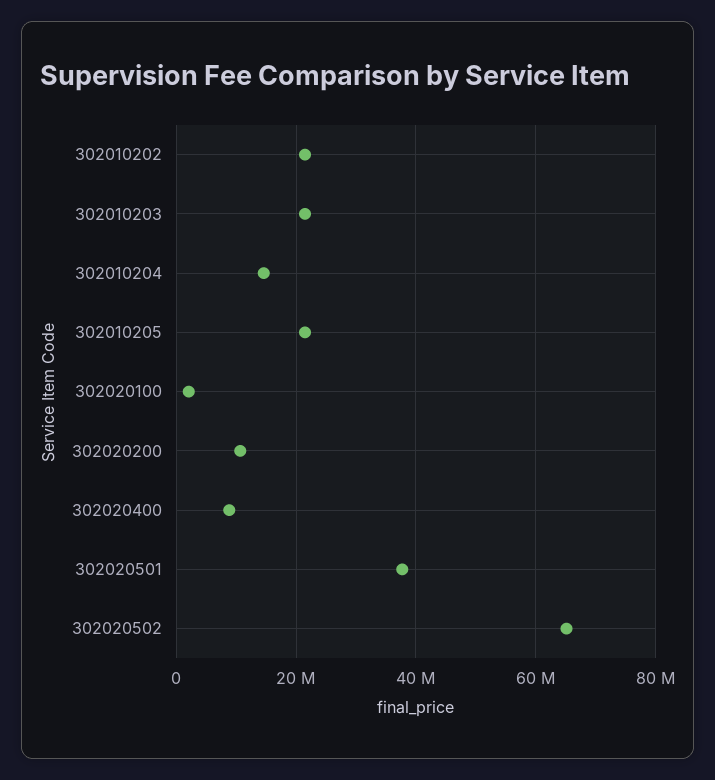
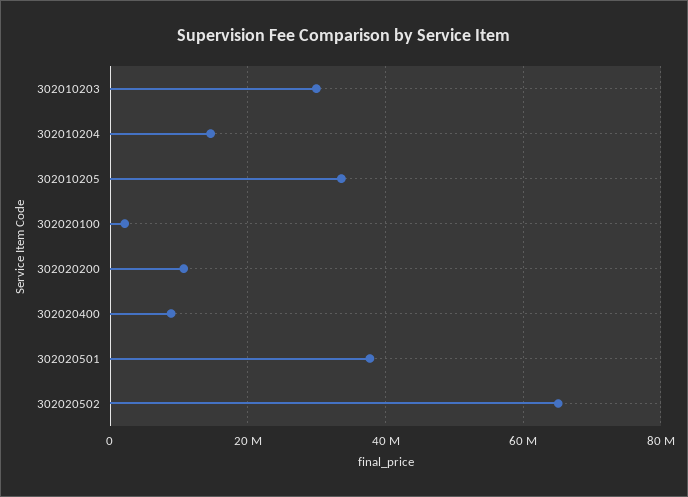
302010202: 22000000 -> none
302010203: 22000000 -> 30000000
302010205: 22000000 -> 34000000

